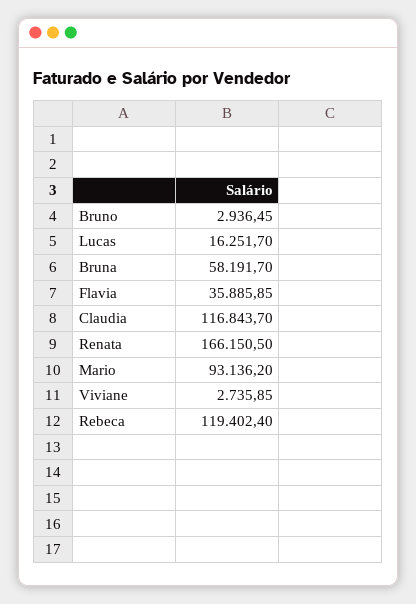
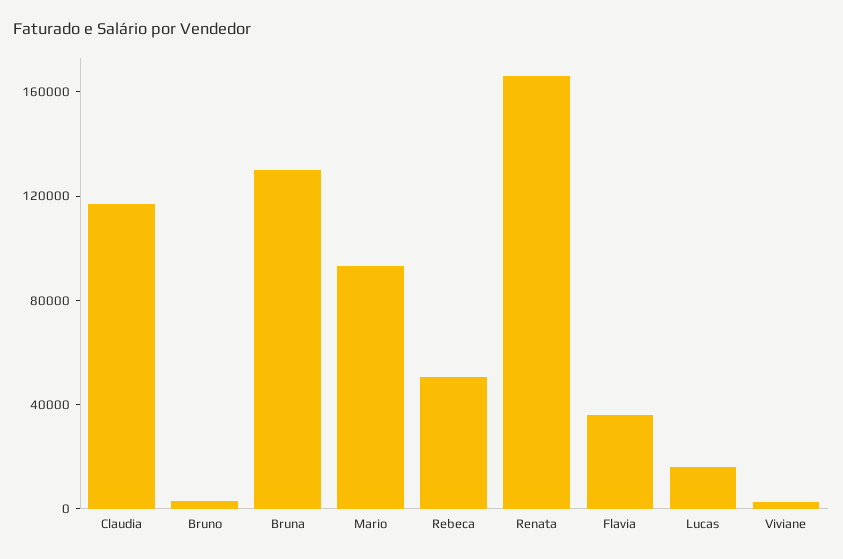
Bruna: 58191.7 -> 130000
Rebeca: 119402.4 -> 50000

